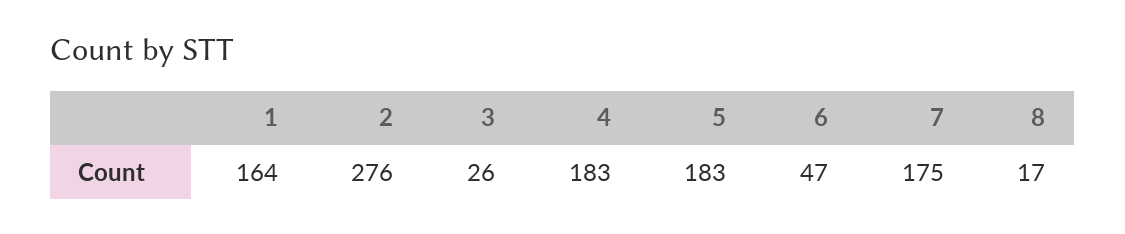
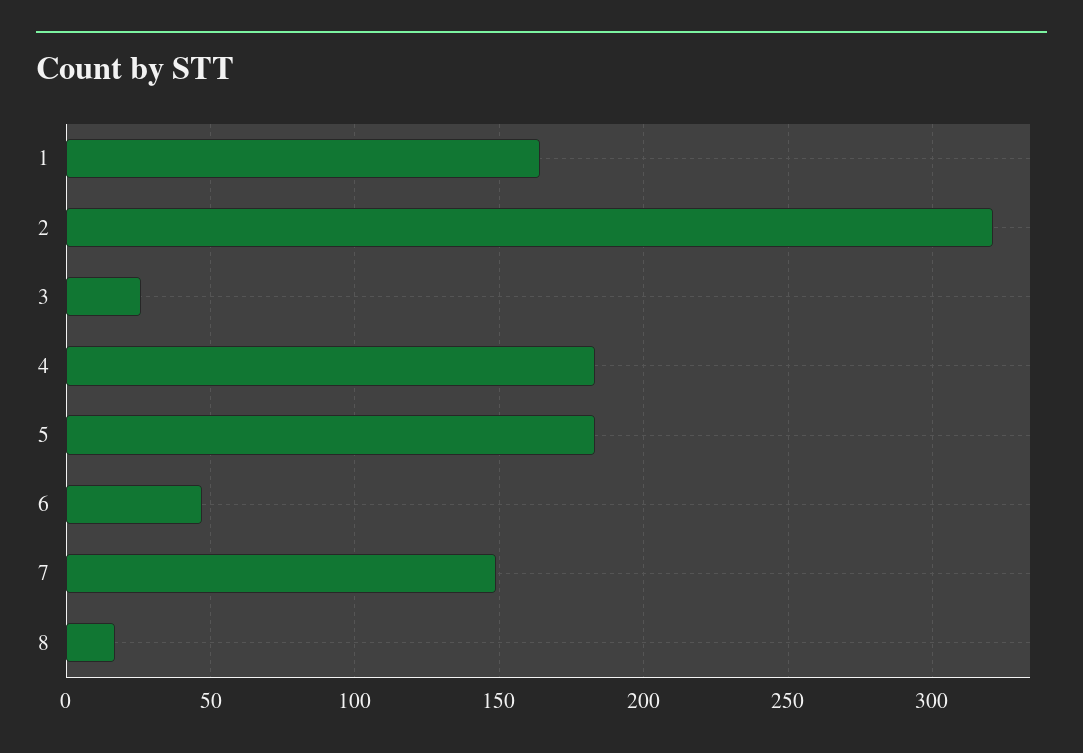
2: 276 -> 320
7: 175 -> 150

